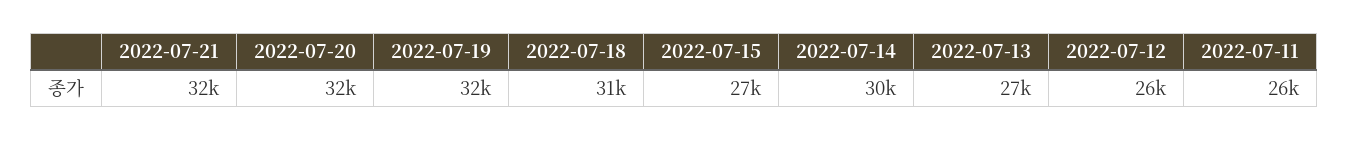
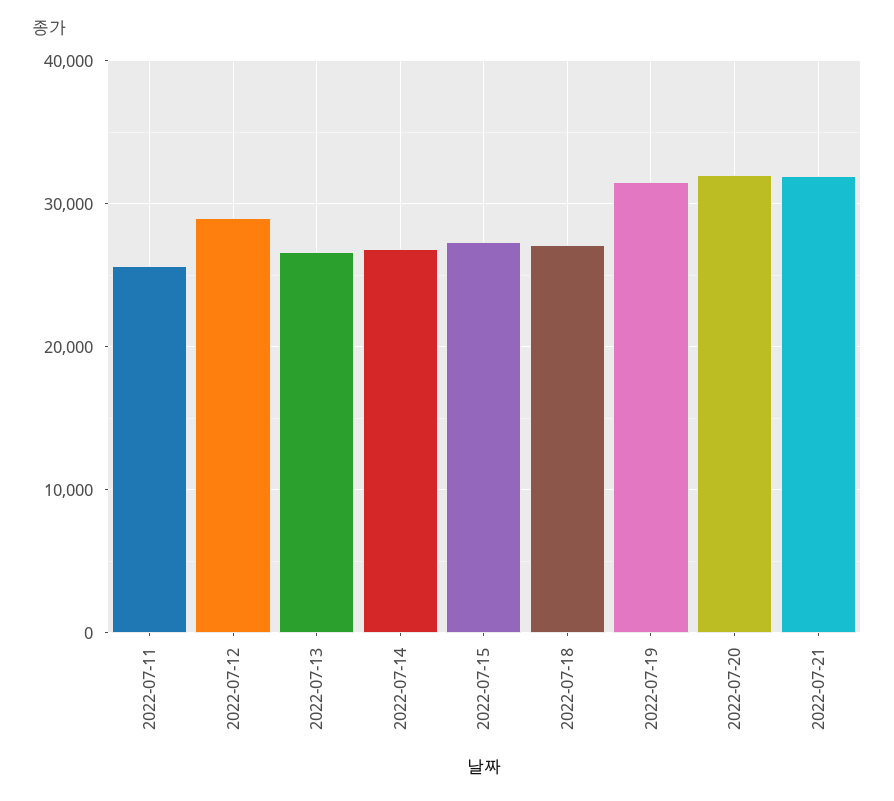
2022-07-18: 31000 -> 27000
2022-07-14: 30000 -> 27000
2022-07-12: 26000 -> 29000

